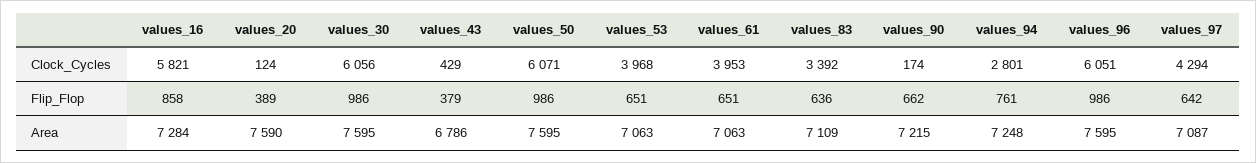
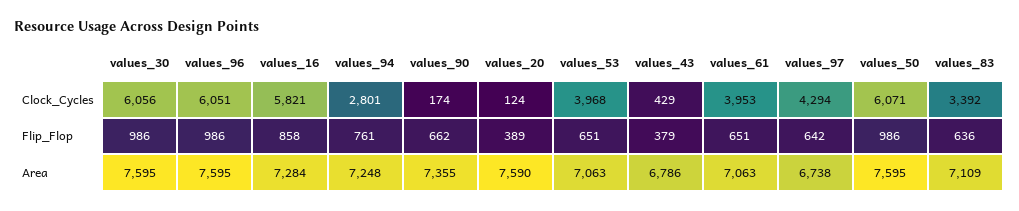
values_90, Area: 7215 -> 7355
values_97, Area: 7087 -> 6738

